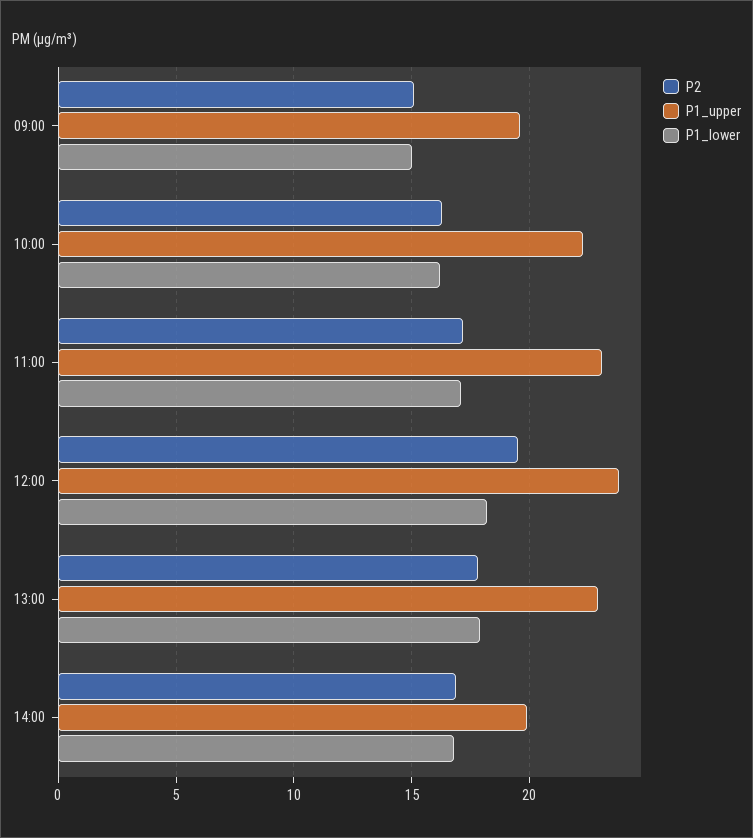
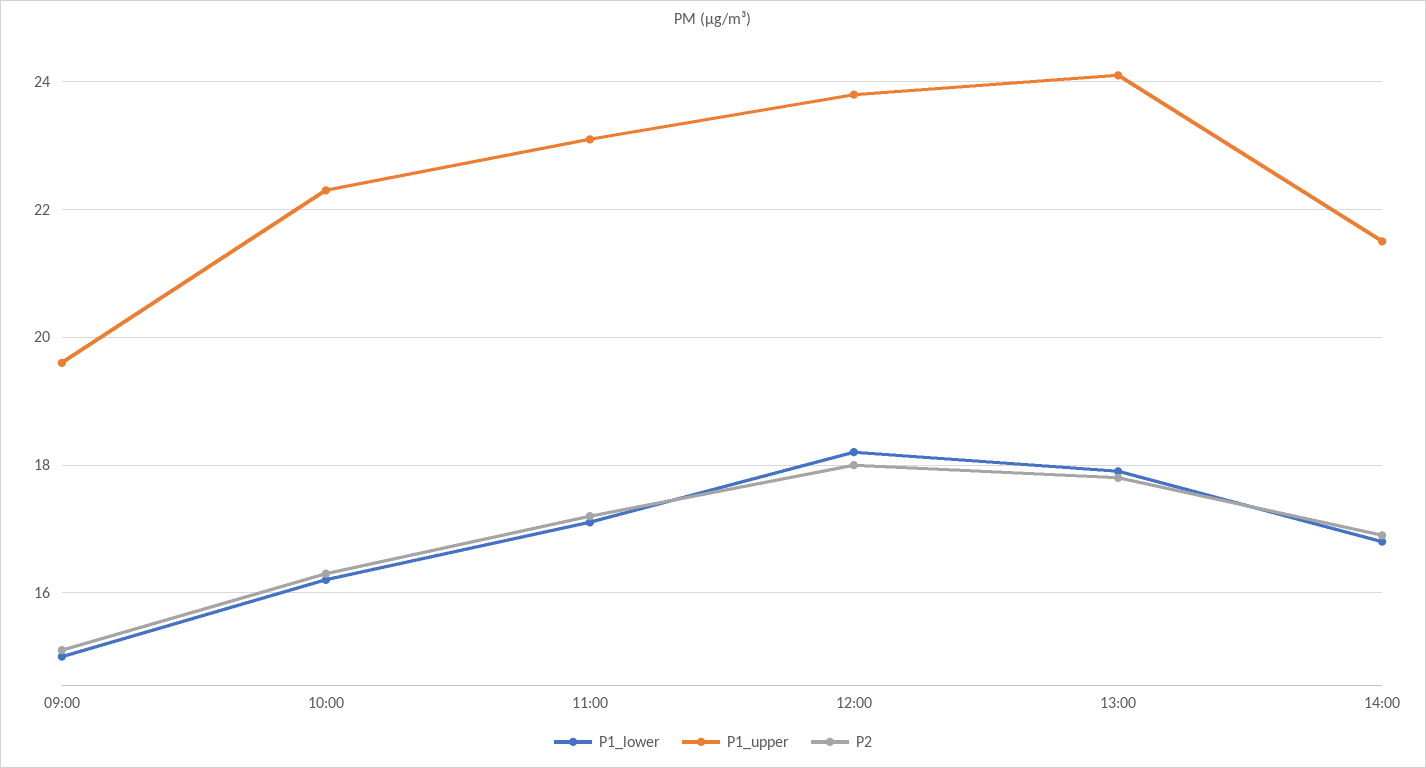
P2, 12:00: 19.5 -> 18
P1_upper, 13:00: 23 -> 24
P1_upper, 14:00: 20 -> 21.5

